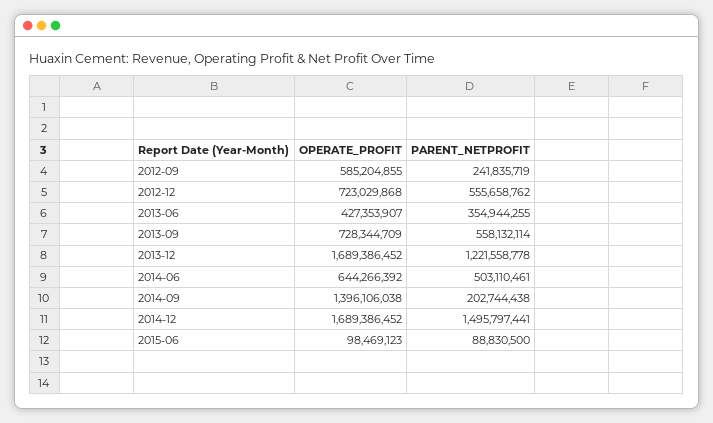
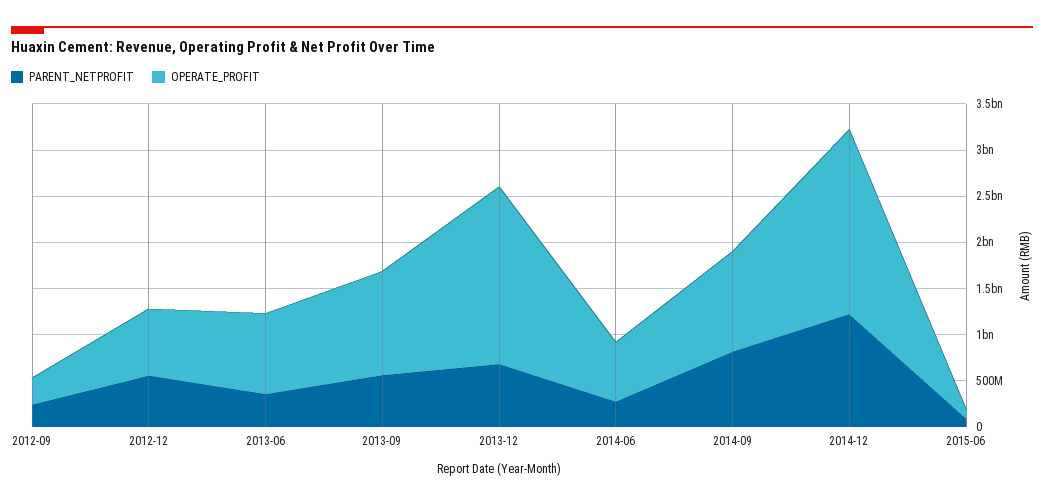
OPERATE_PROFIT, 2012-09: 585204855 -> 300000000
OPERATE_PROFIT, 2013-06: 427353907 -> 900000000
OPERATE_PROFIT, 2013-09: 728344709 -> 1100000000
OPERATE_PROFIT, 2013-12: 1689386452 -> 1900000000
PARENT_NETPROFIT, 2013-12: 1221558778 -> 700000000
PARENT_NETPROFIT, 2014-06: 503110461 -> 300000000
OPERATE_PROFIT, 2014-09: 1396106038 -> 1100000000
PARENT_NETPROFIT, 2014-09: 202744438 -> 800000000
OPERATE_PROFIT, 2014-12: 1689386452 -> 2000000000
PARENT_NETPROFIT, 2014-12: 1495797441 -> 1200000000

